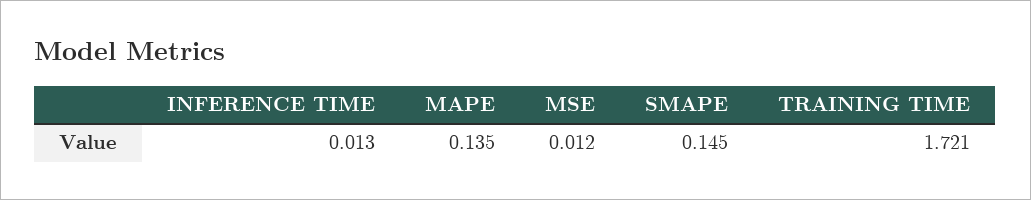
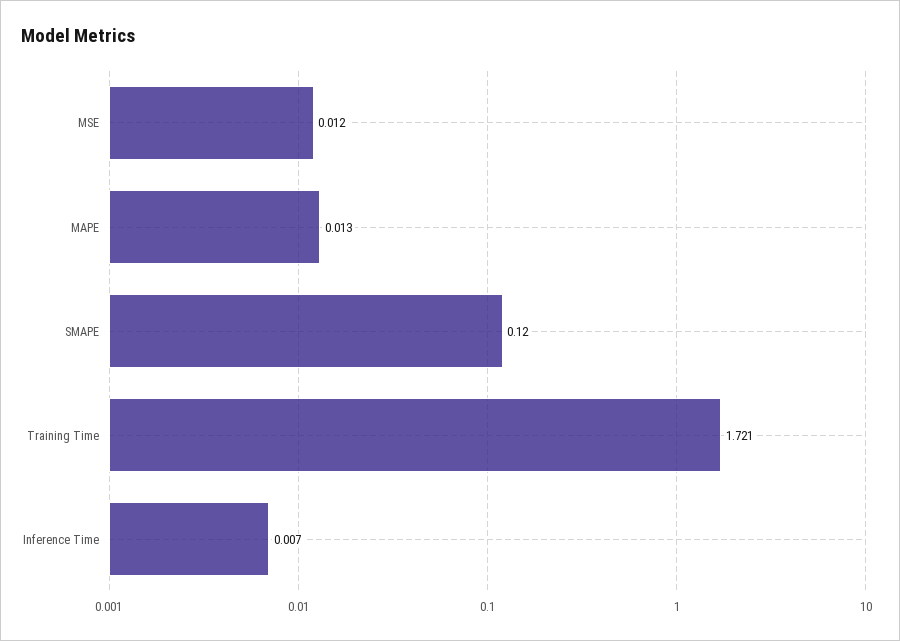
INFERENCE TIME: 0.013 -> 0.007
MAPE: 0.135 -> 0.013
SMAPE: 0.145 -> 0.12

